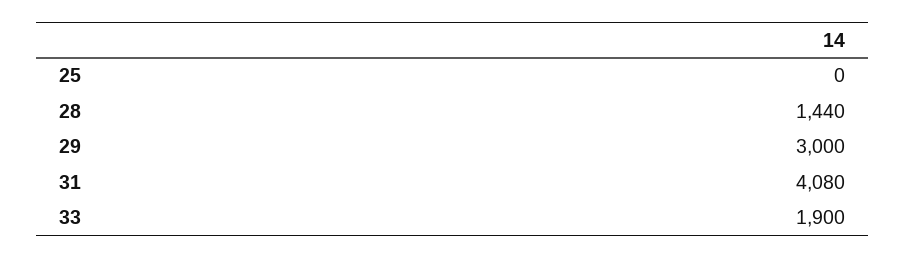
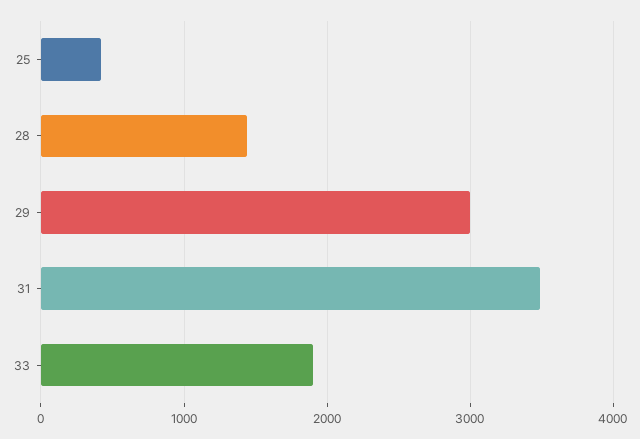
25: 0 -> 400
31: 4080 -> 3500

